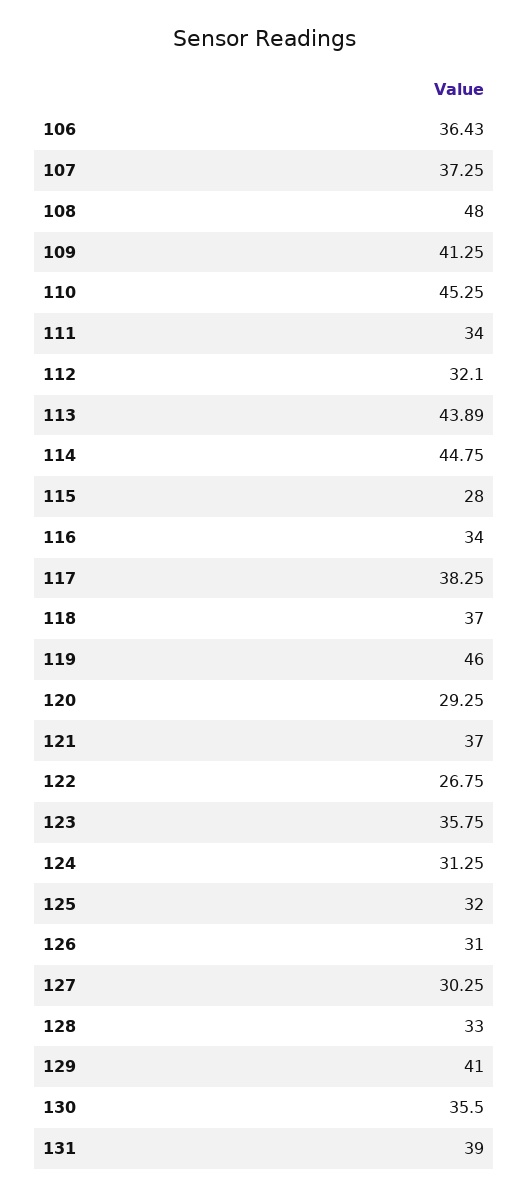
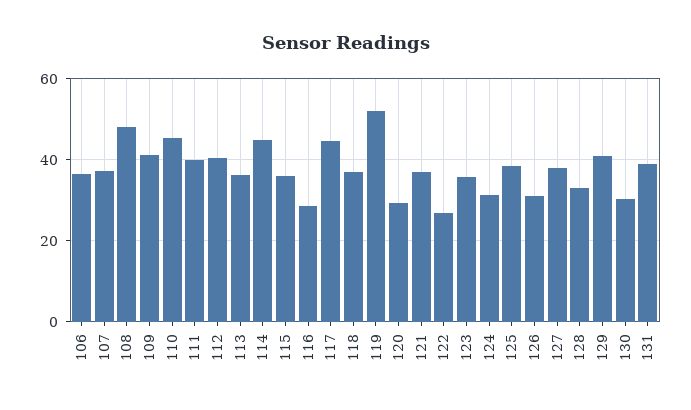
111: 34 -> 40
112: 32.1 -> 40
113: 43.89 -> 36
115: 28 -> 36
116: 34 -> 28
117: 38.25 -> 44
119: 46 -> 52
125: 32 -> 38
127: 30.25 -> 38
130: 35.5 -> 30

